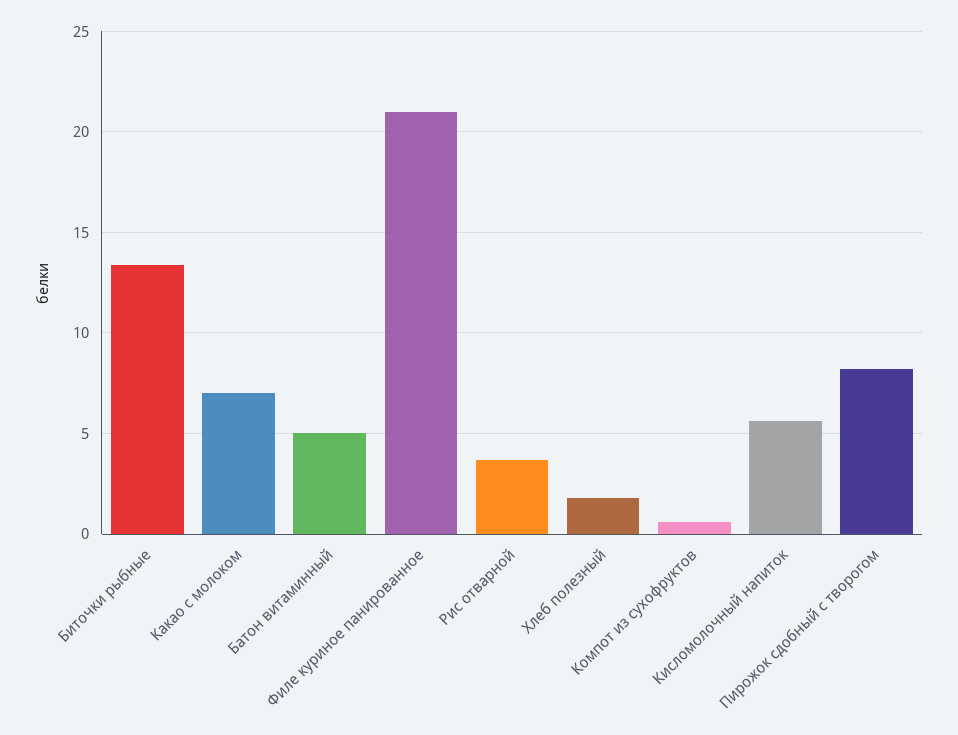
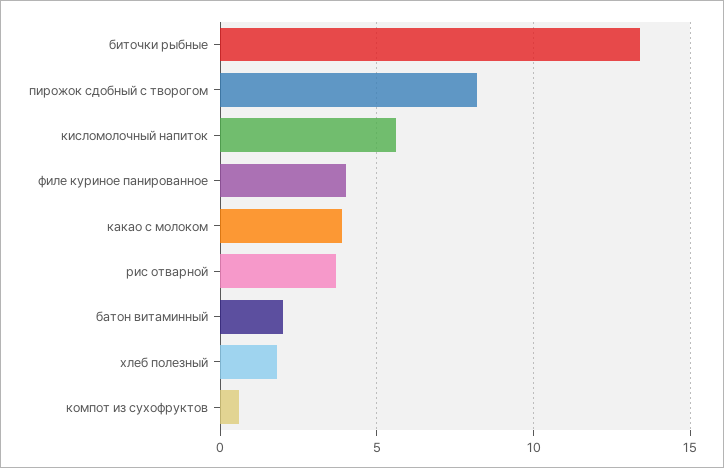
Какао с молоком: 7 -> 4
Батон витаминный: 5 -> 2
Филе куриное панированное: 21 -> 4

